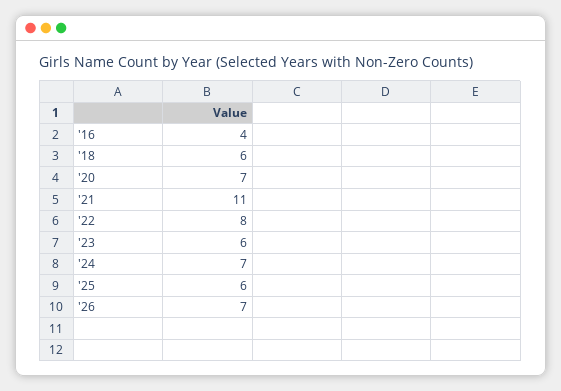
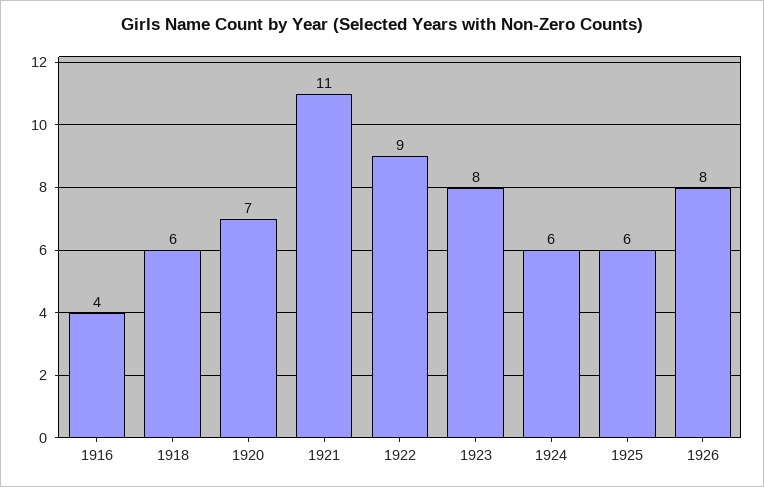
'22: 8 -> 9
'23: 6 -> 8
'24: 7 -> 6
'26: 7 -> 8

